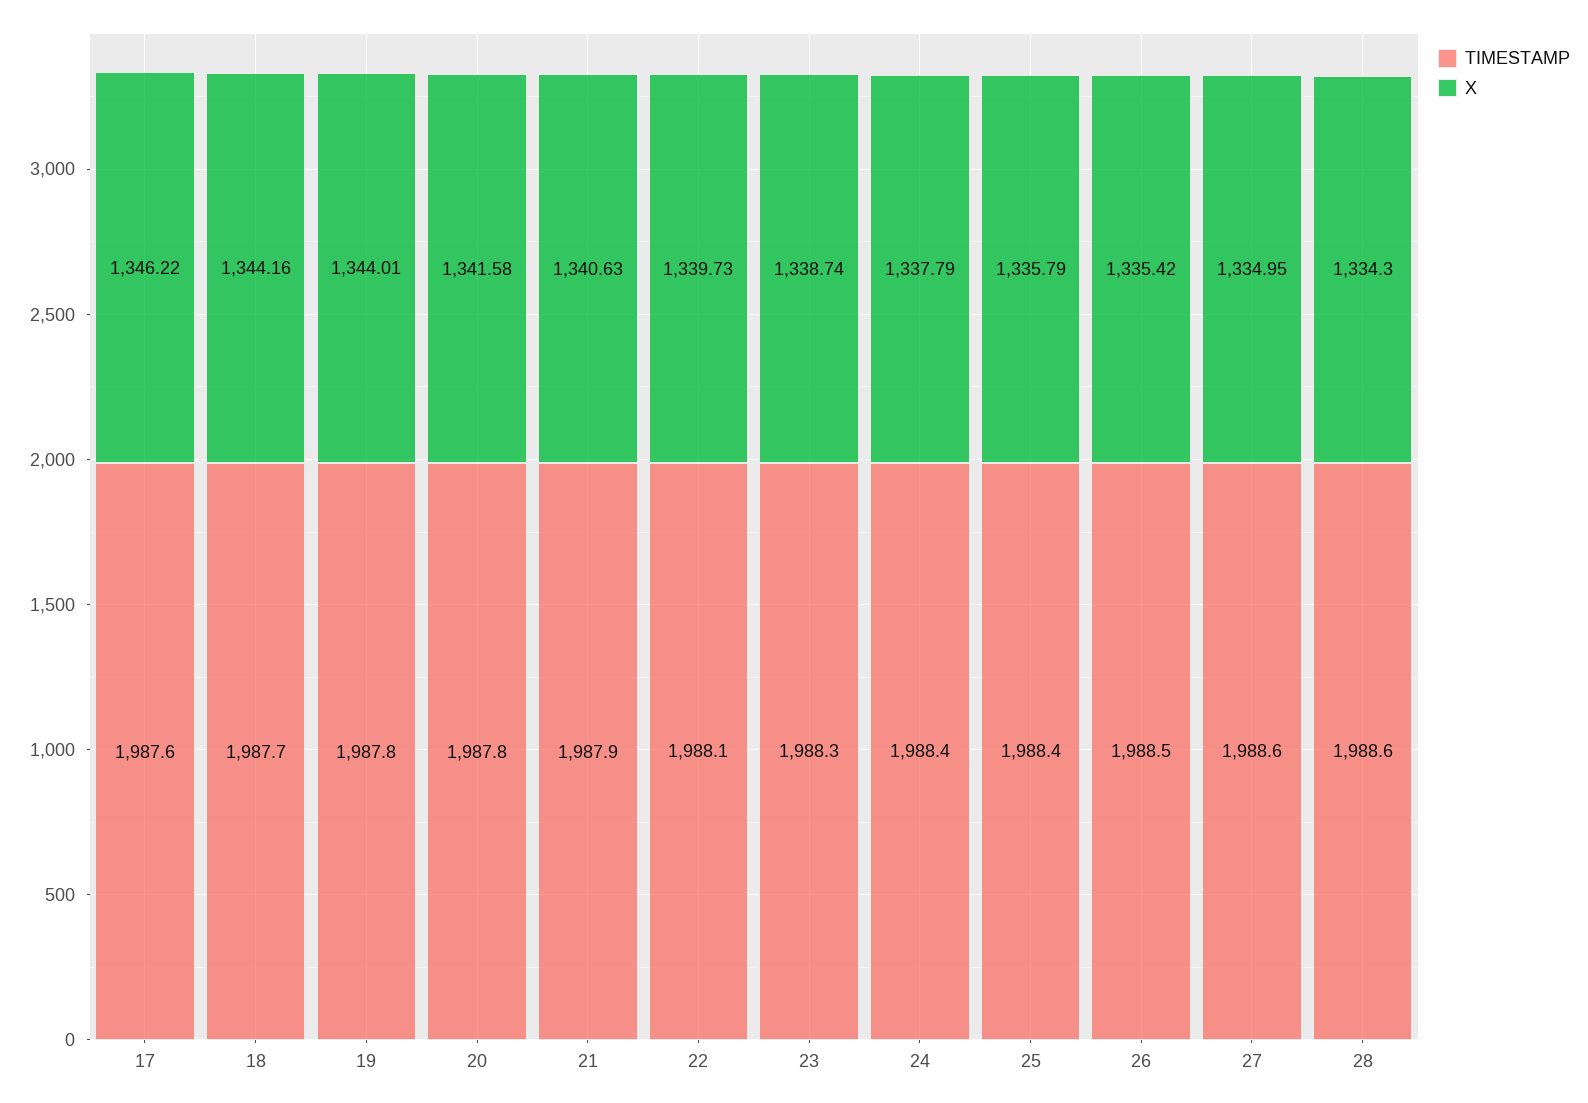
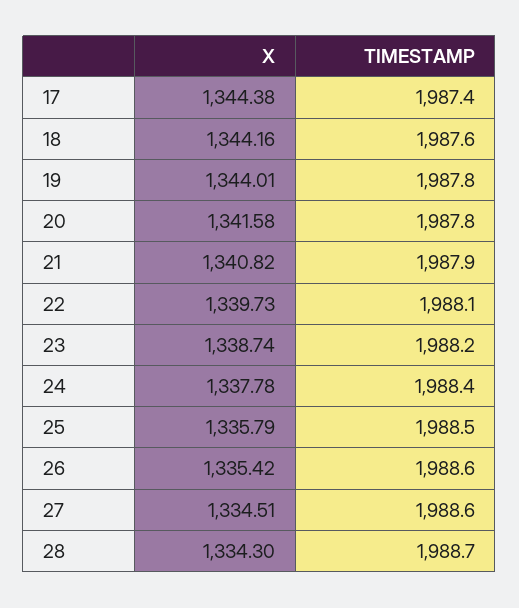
TIMESTAMP, 17: 1987.6 -> 1987.4
X, 17: 1346.22 -> 1344.38
TIMESTAMP, 18: 1987.7 -> 1987.6
X, 21: 1340.63 -> 1340.82
TIMESTAMP, 23: 1988.3 -> 1988.2
X, 24: 1337.79 -> 1337.78
TIMESTAMP, 25: 1988.4 -> 1988.5
TIMESTAMP, 26: 1988.5 -> 1988.6
X, 27: 1334.95 -> 1334.51
TIMESTAMP, 28: 1988.6 -> 1988.7

